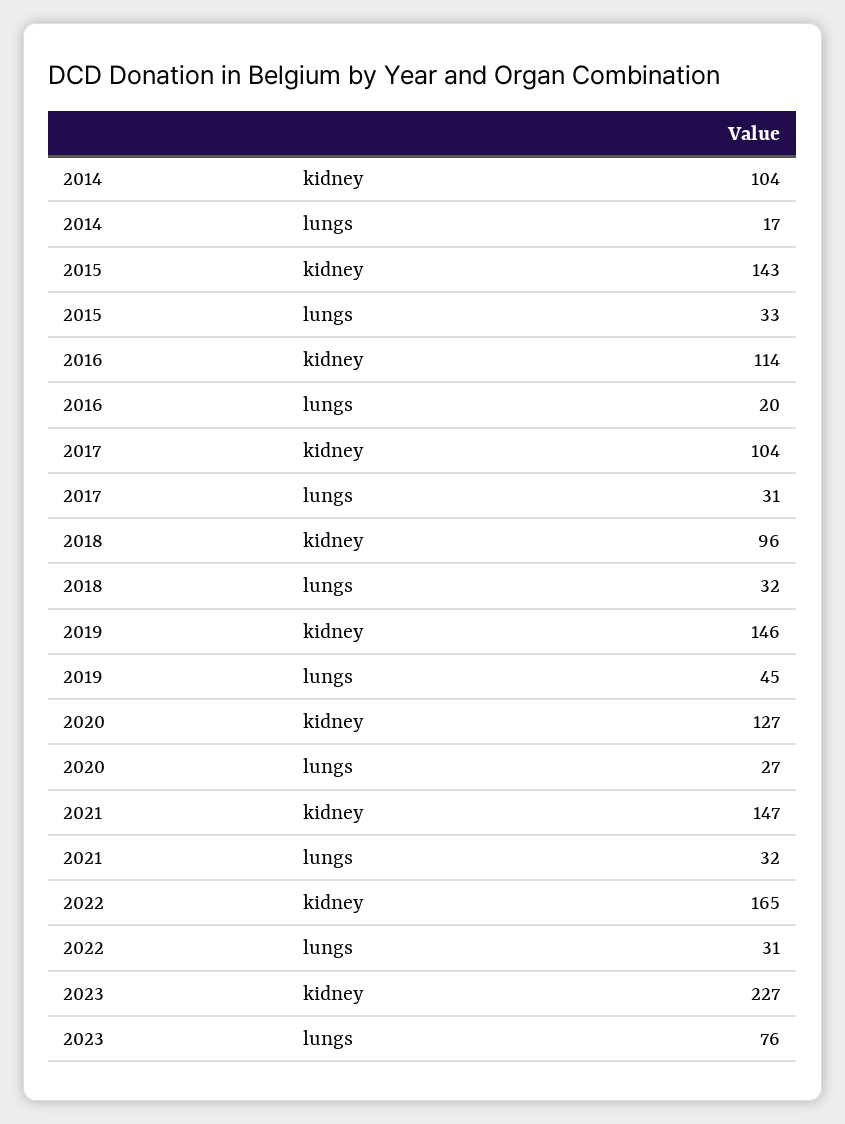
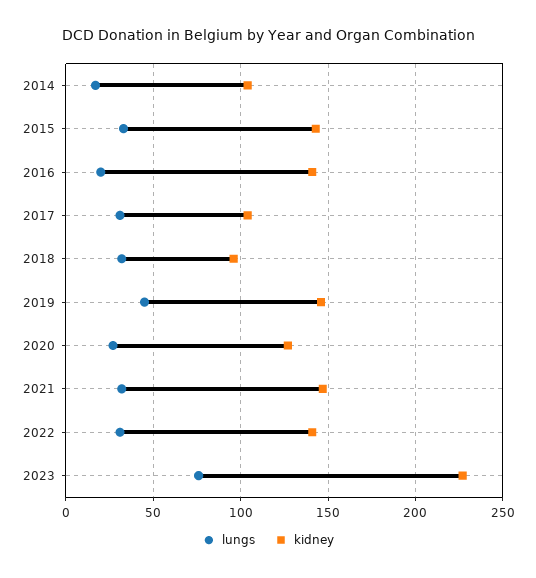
kidney, 2016: 114 -> 140
kidney, 2022: 165 -> 140

